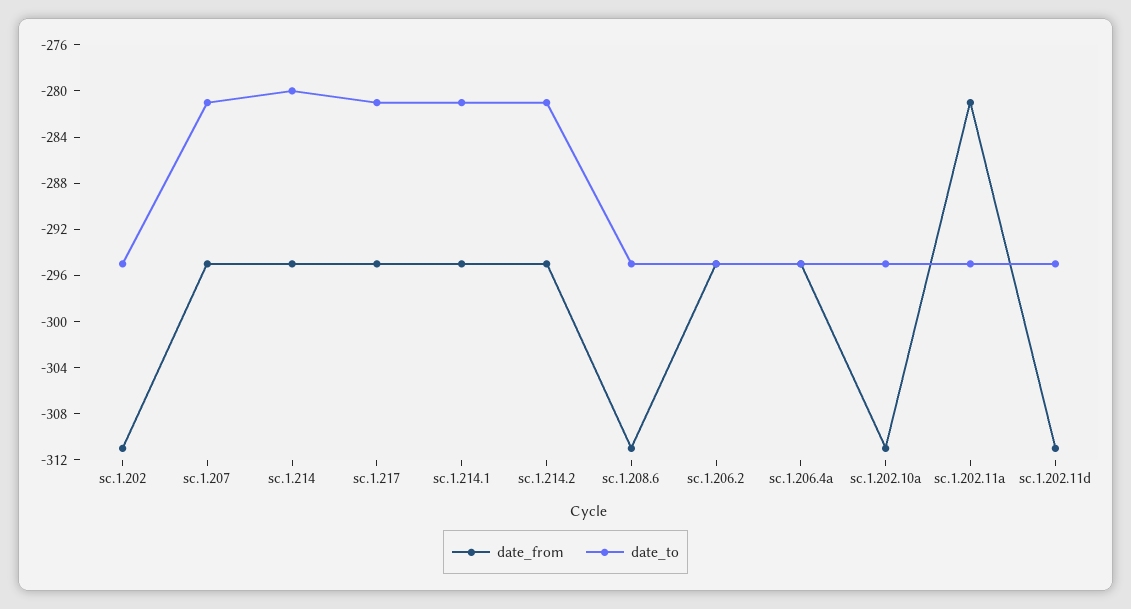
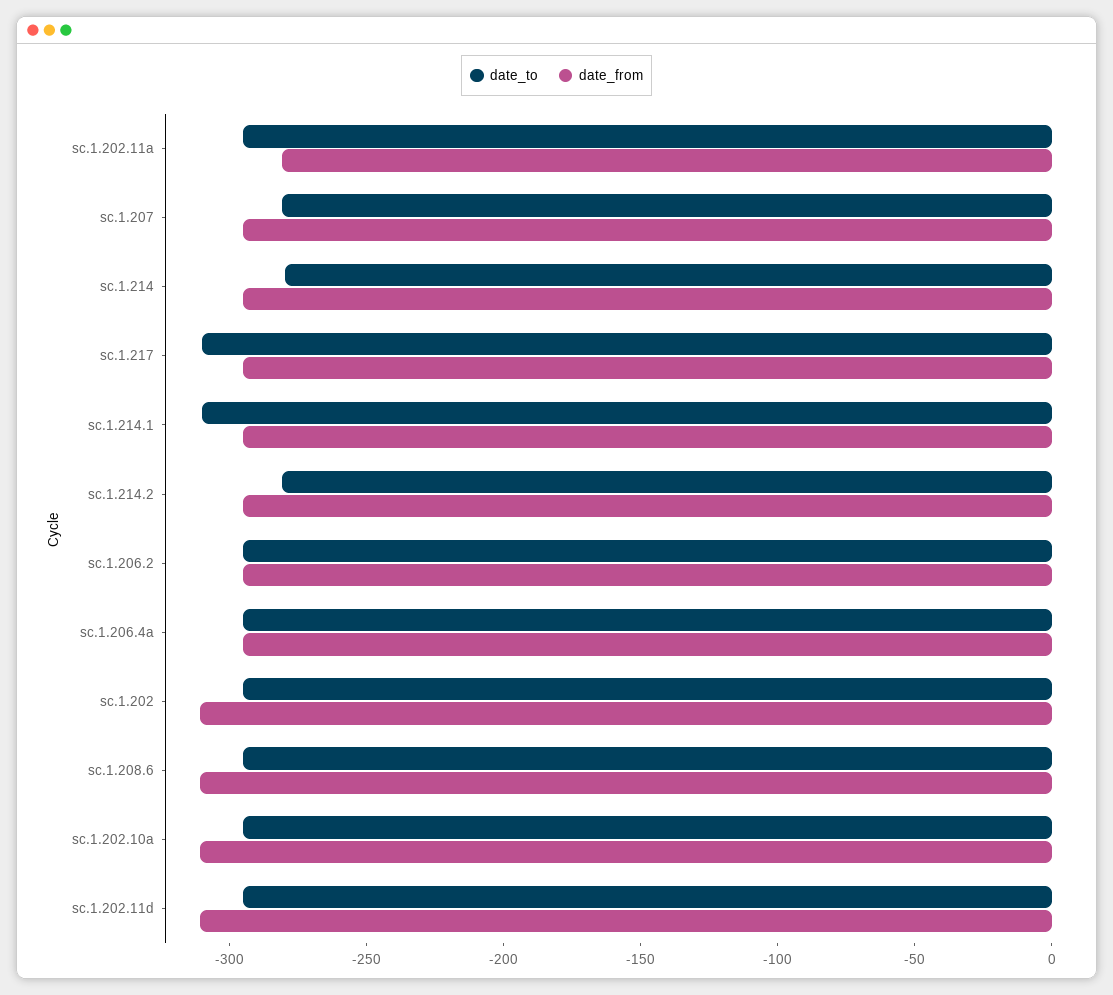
date_to, sc.1.217: -281 -> -310
date_to, sc.1.214.1: -281 -> -310

